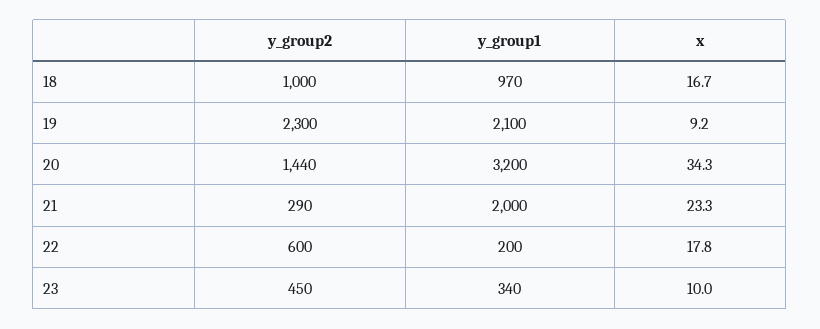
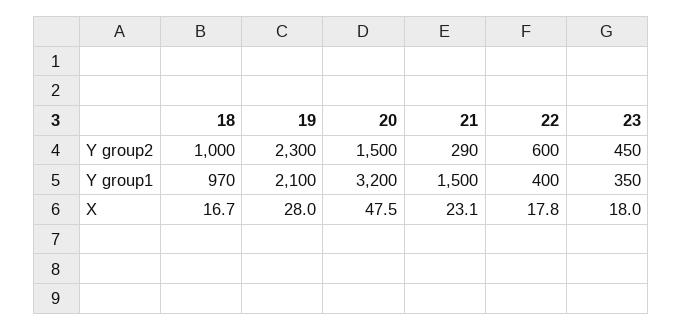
x, 19: 9.2 -> 28
y_group2, 20: 1440 -> 1500
x, 20: 34.3 -> 47.5
y_group1, 21: 2000 -> 1500
x, 21: 23.3 -> 23.1
y_group1, 22: 200 -> 400
y_group1, 23: 340 -> 350
x, 23: 10 -> 18

